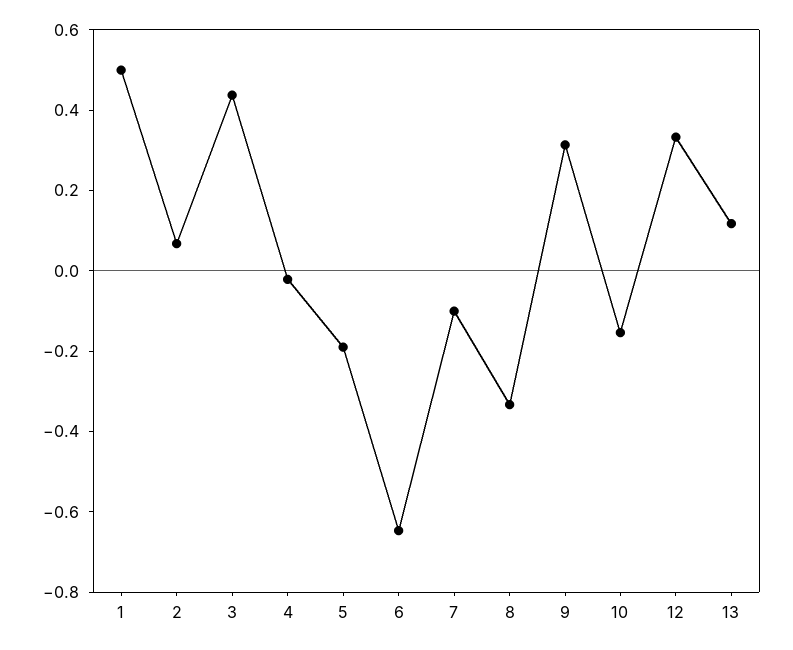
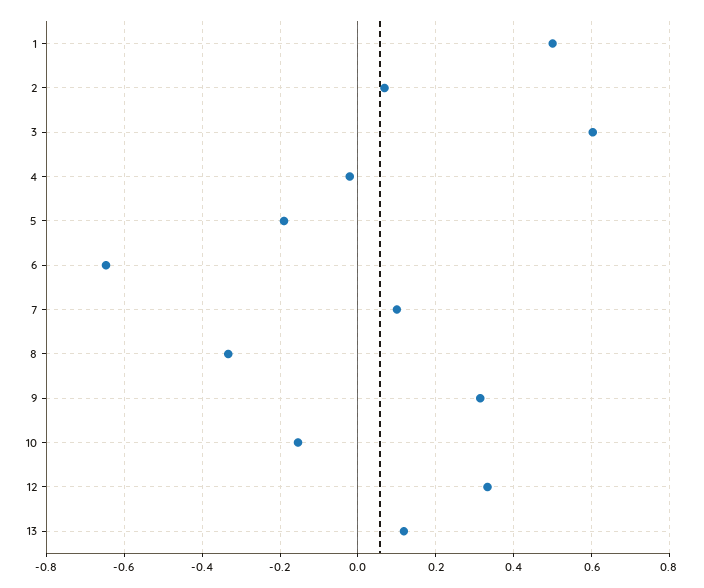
3: 0.45 -> 0.6
7: -0.1 -> 0.1

